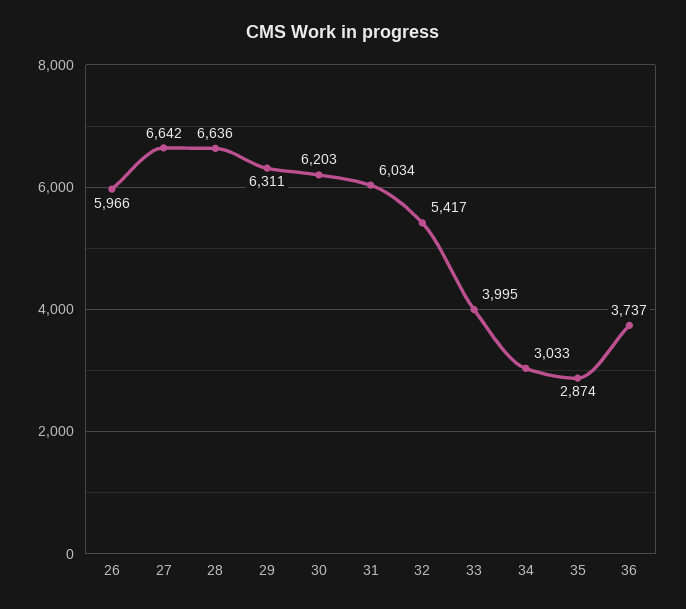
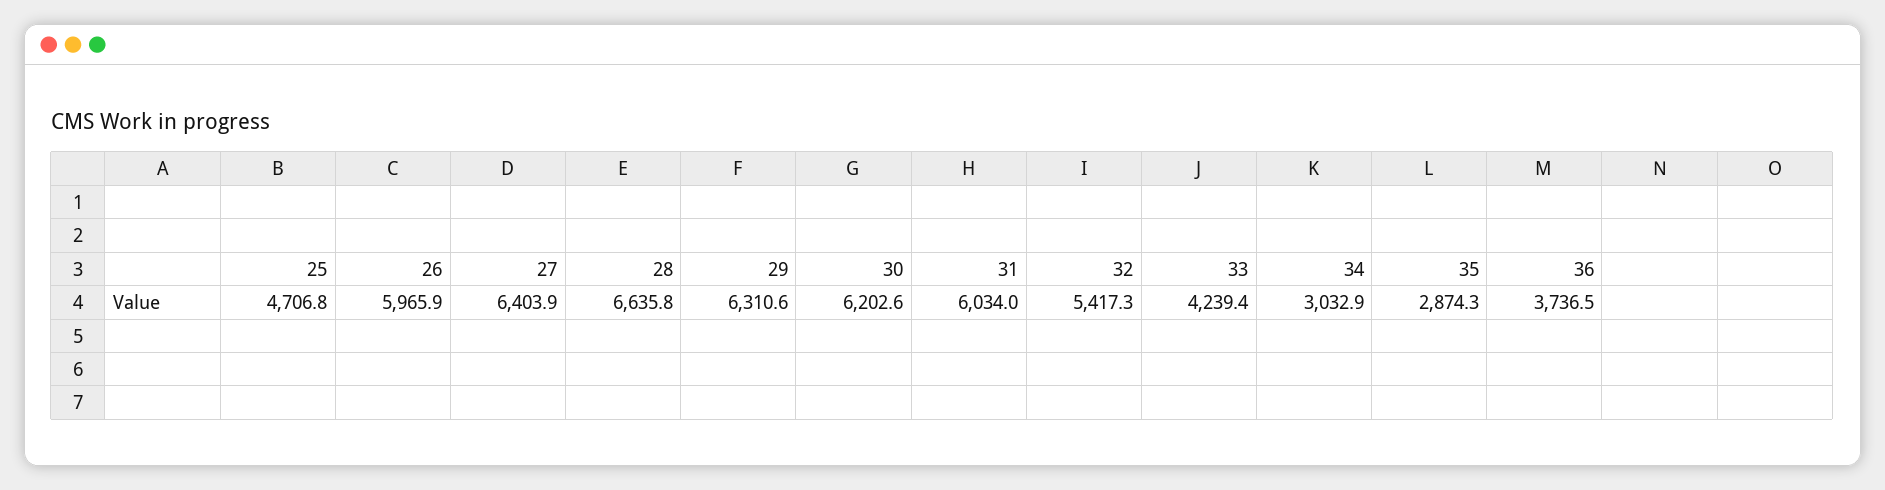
27: 6642 -> 6403.9
33: 3995 -> 4239.4
25: none -> 4706.8

